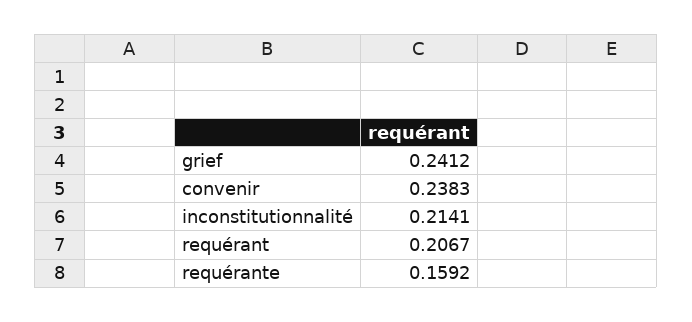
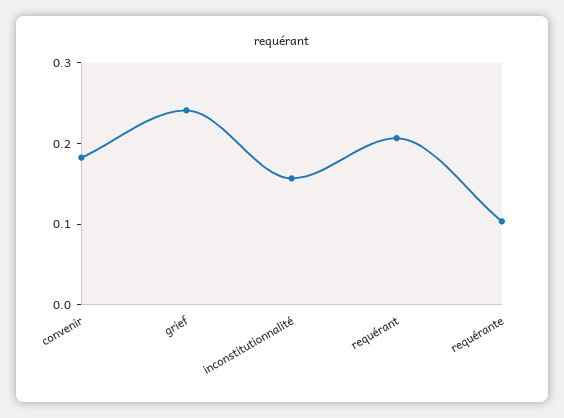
convenir: 0.2383 -> 0.18
inconstitutionnalité: 0.2141 -> 0.16
requérante: 0.1592 -> 0.1

